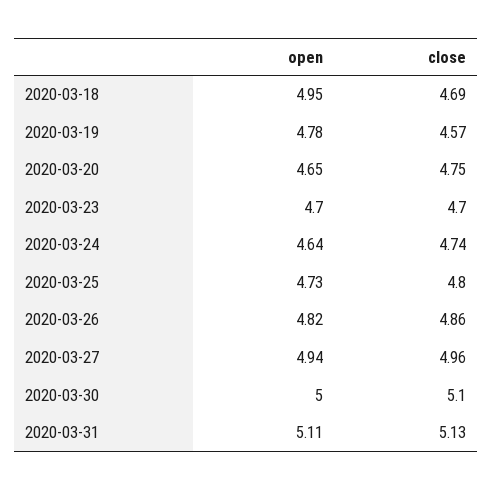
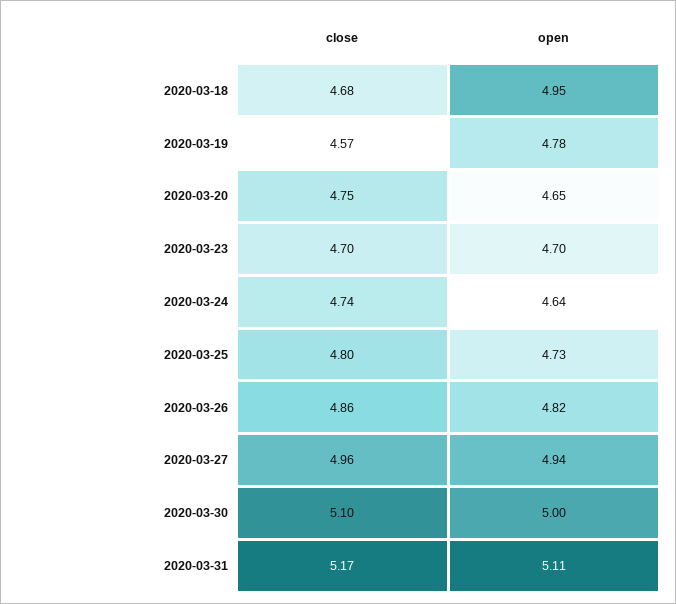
close, 2020-03-18: 4.69 -> 4.68
close, 2020-03-31: 5.13 -> 5.17

